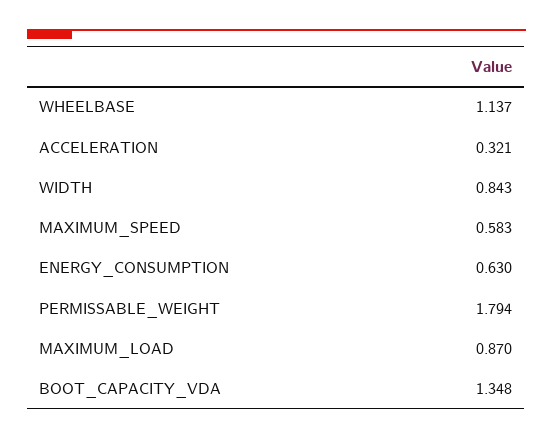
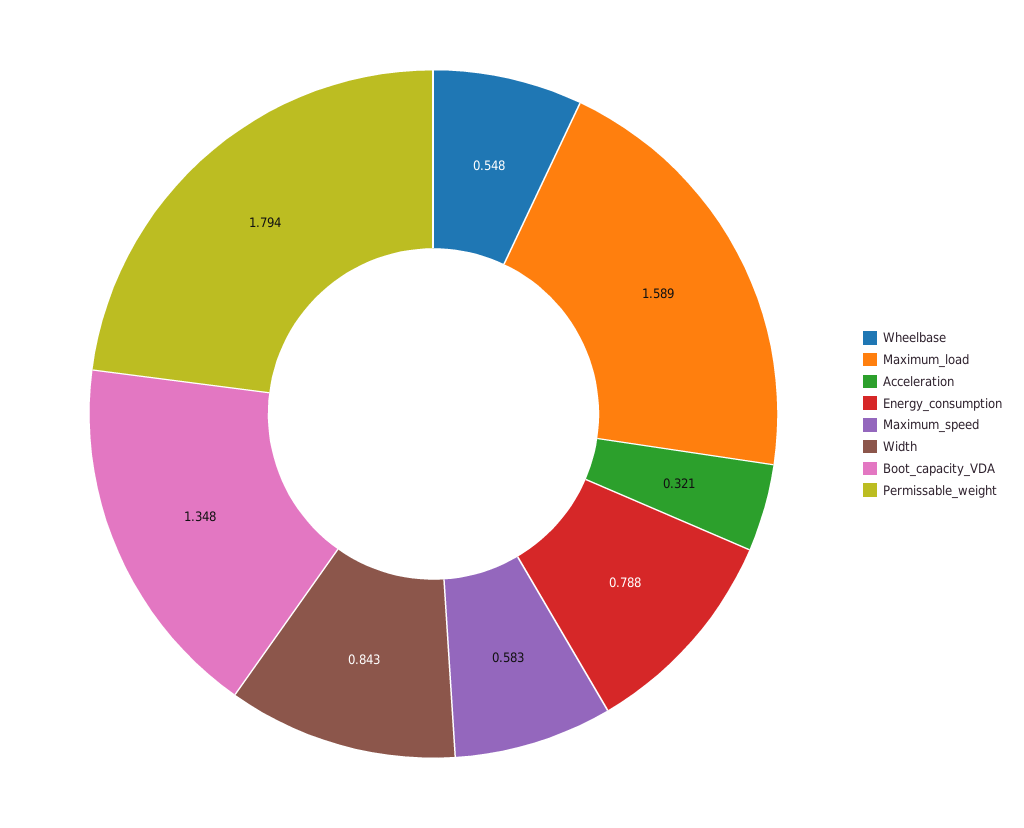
WHEELBASE: 1.137 -> 0.548
ENERGY_CONSUMPTION: 0.63 -> 0.788
MAXIMUM_LOAD: 0.87 -> 1.589

